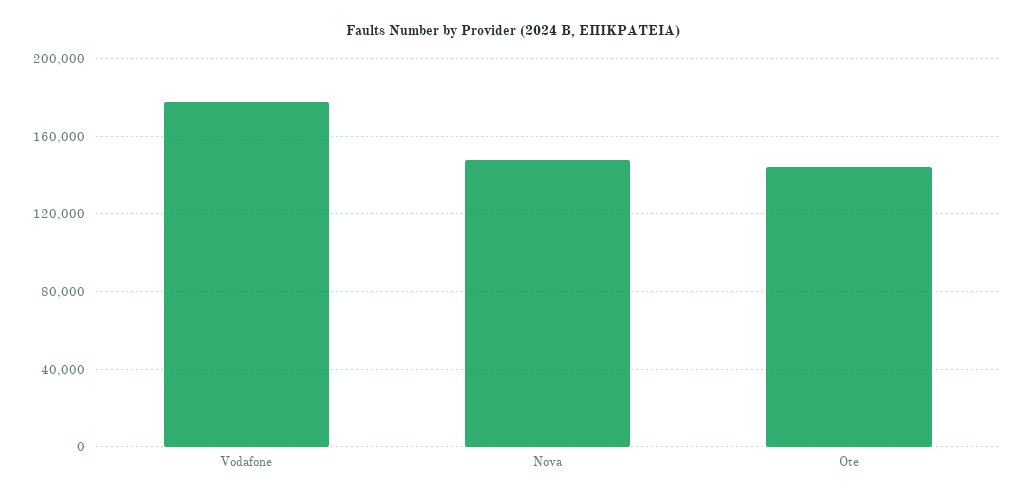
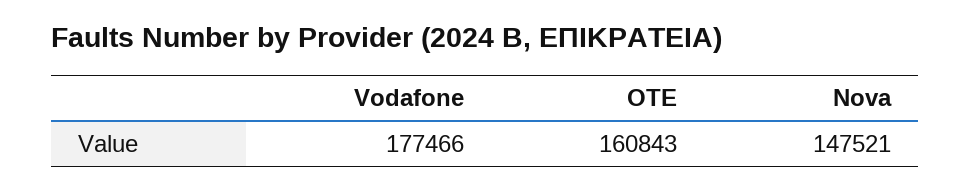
Ote: 145000 -> 160843

